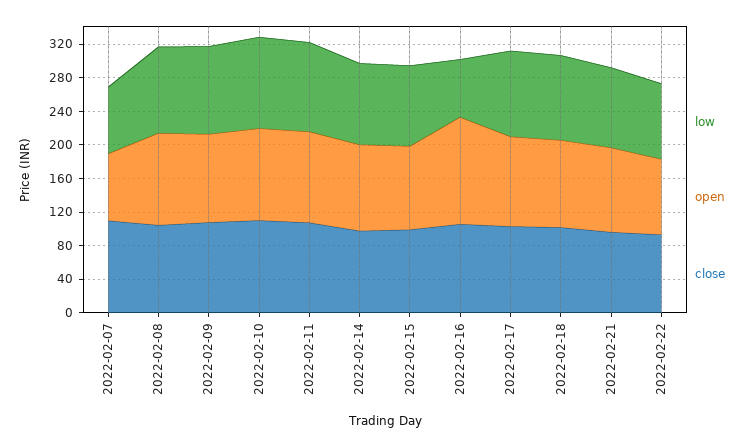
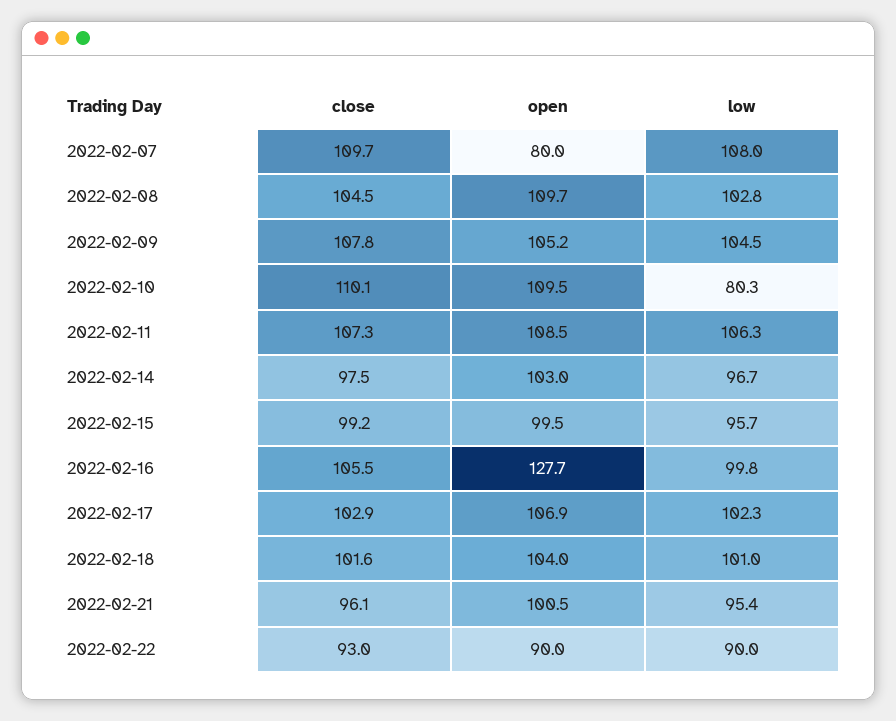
low, 2022-02-07: 80 -> 108
low, 2022-02-10: 110 -> 80.3
low, 2022-02-16: 70 -> 99.8

